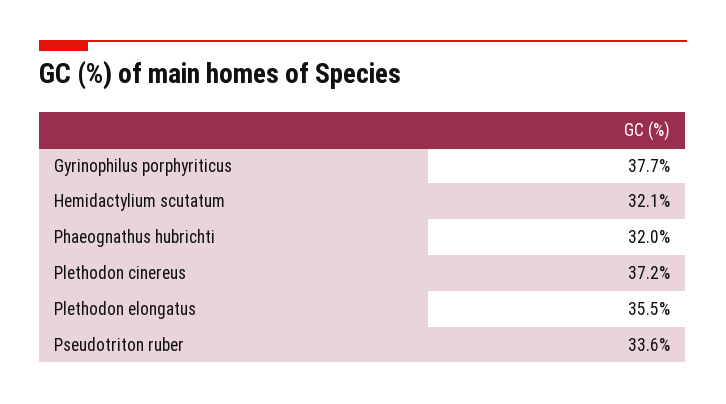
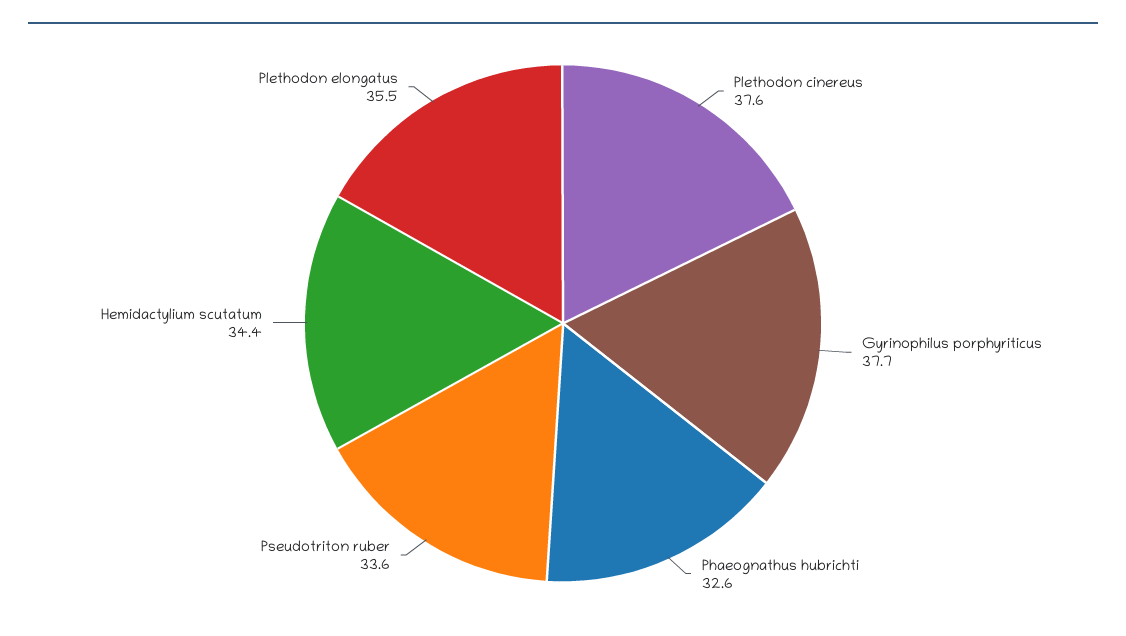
Hemidactylium scutatum: 32.1 -> 34.4
Phaeognathus hubrichti: 32 -> 32.6
Plethodon cinereus: 37.2 -> 37.6

